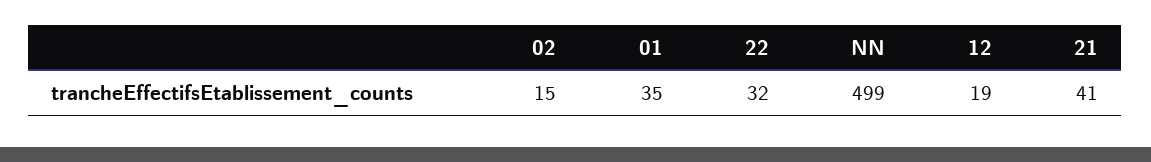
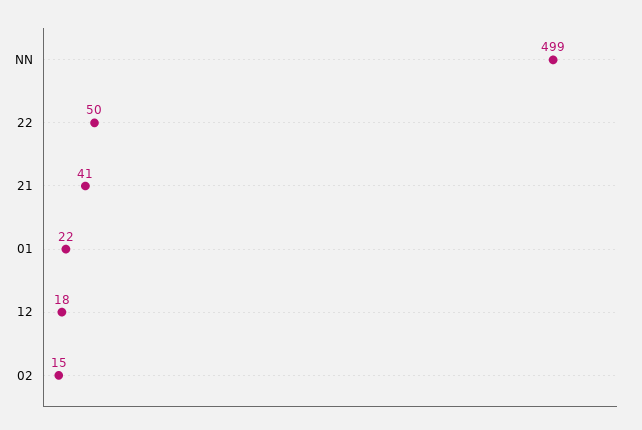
01: 35 -> 22
22: 32 -> 50
12: 19 -> 18

